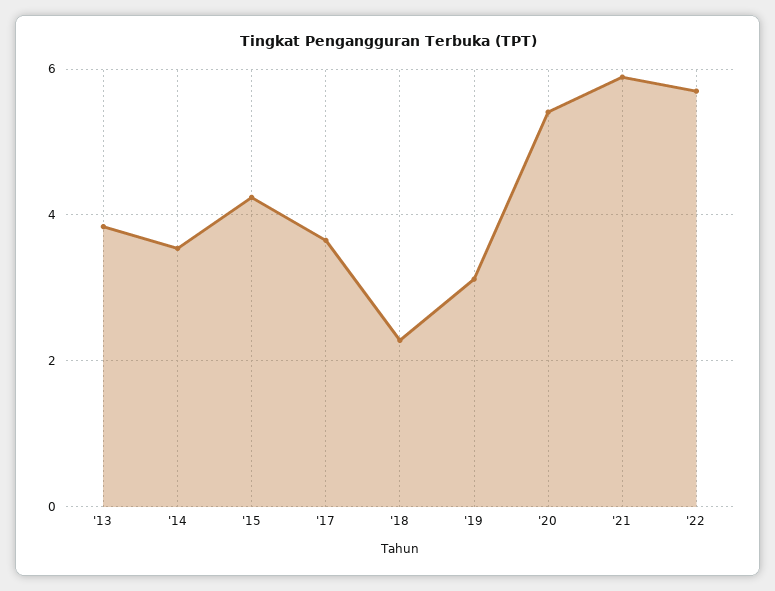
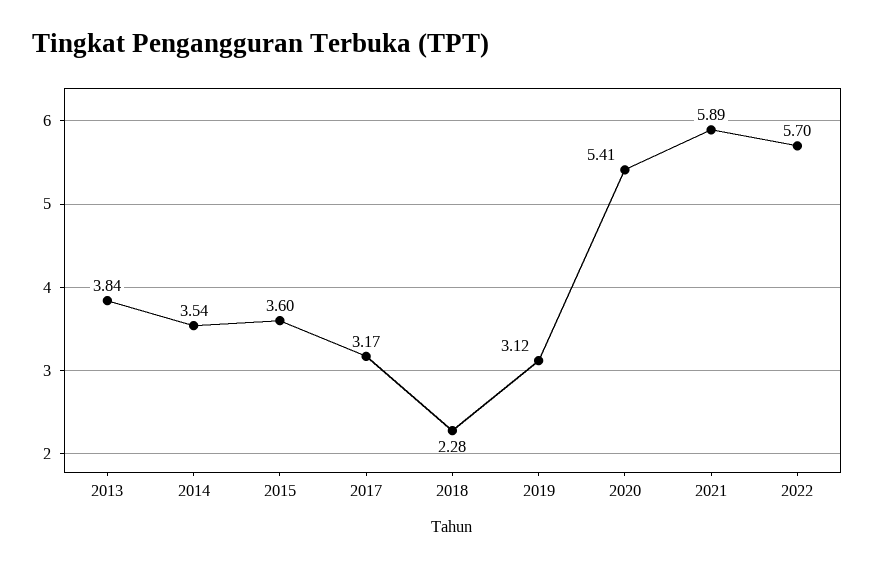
'15: 4.2 -> 3.6
'17: 3.6 -> 3.17

